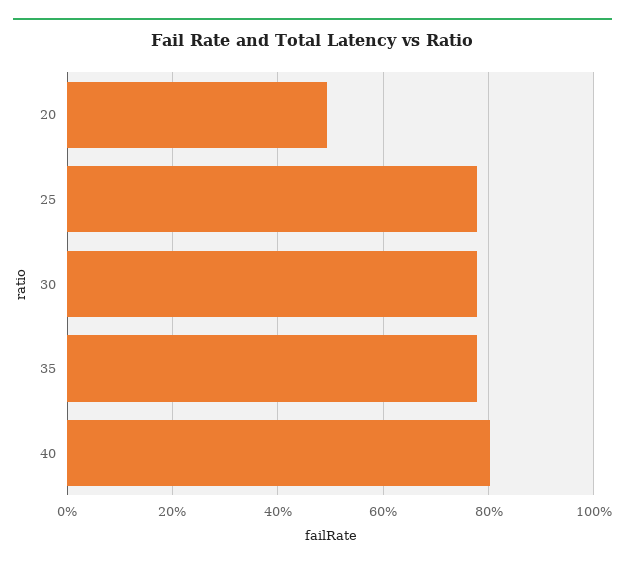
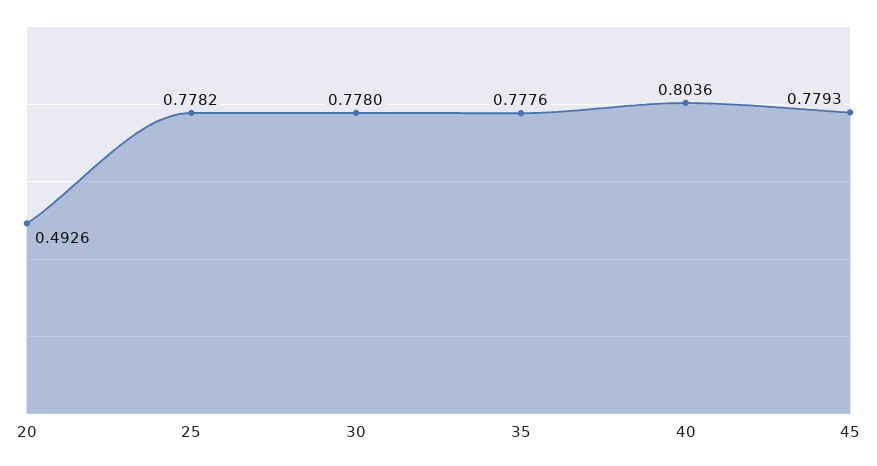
45: none -> 0.7793

